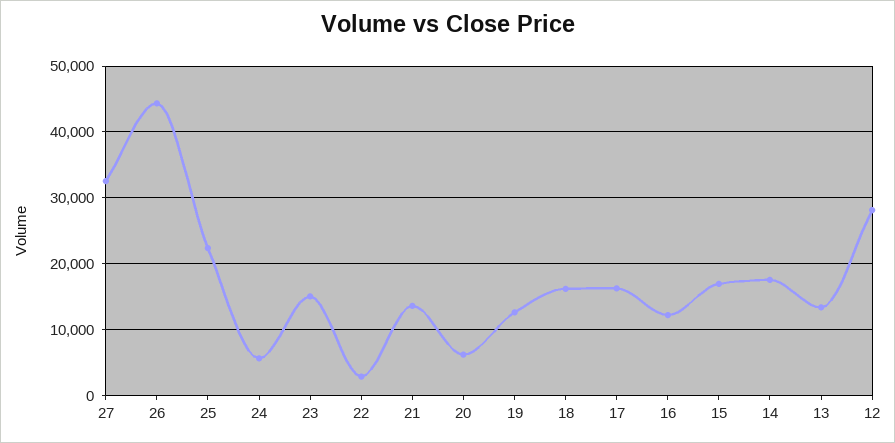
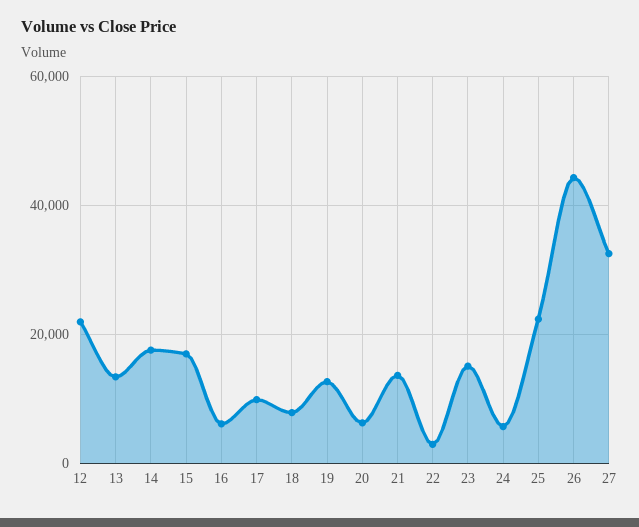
18: 16000 -> 8000
17: 16000 -> 10000
16: 12000 -> 6000
12: 28000 -> 22000

